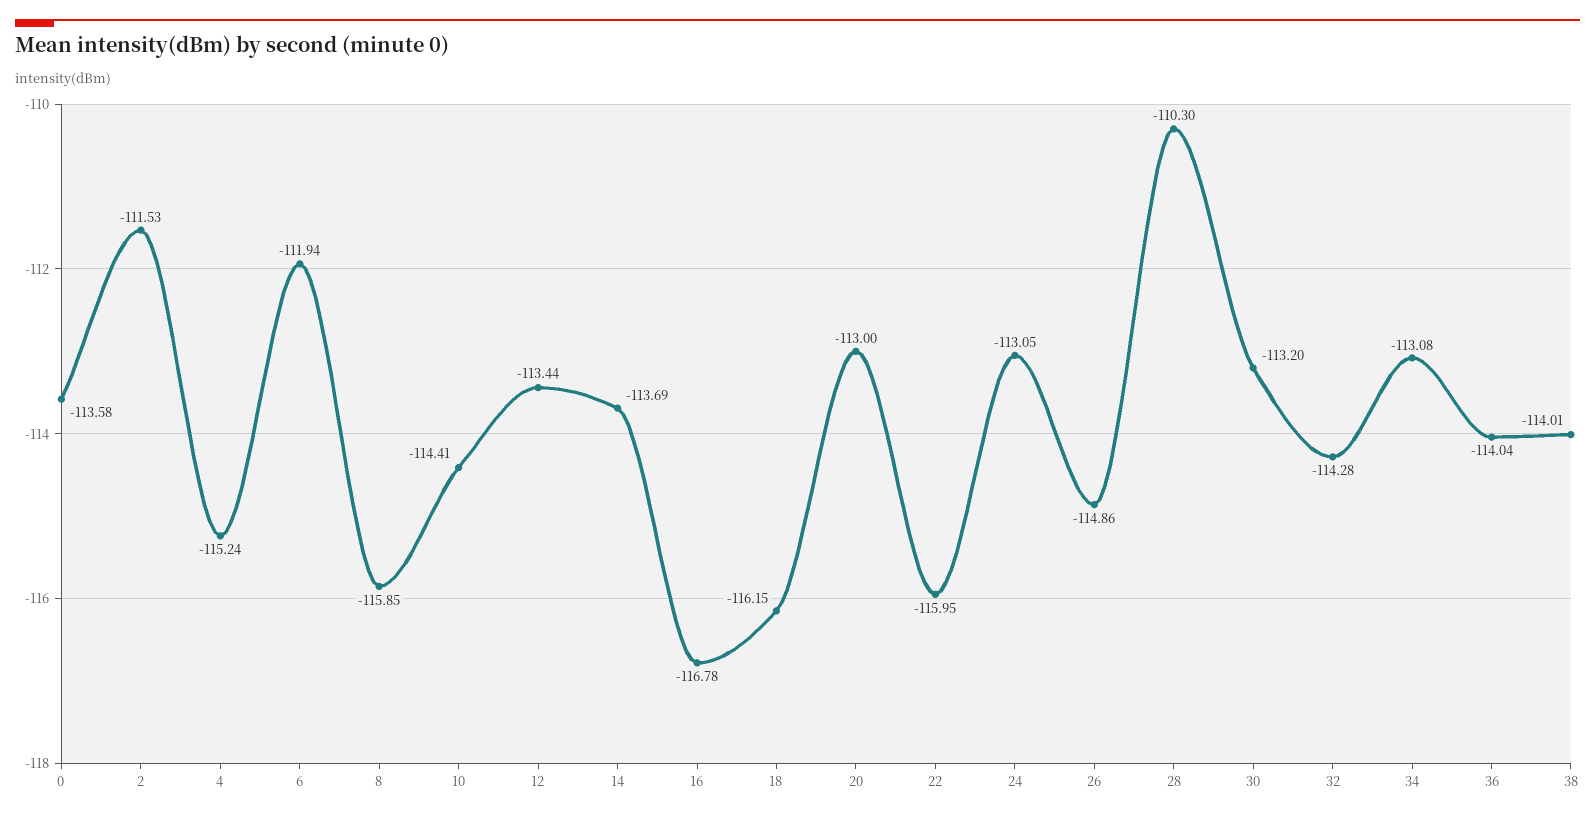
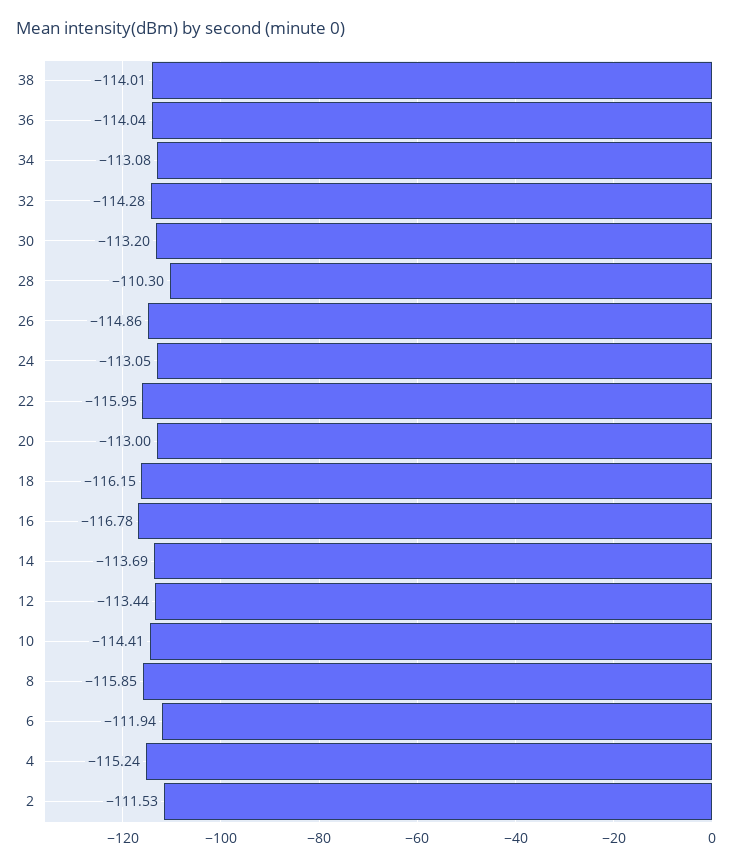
0: -113.58 -> none

